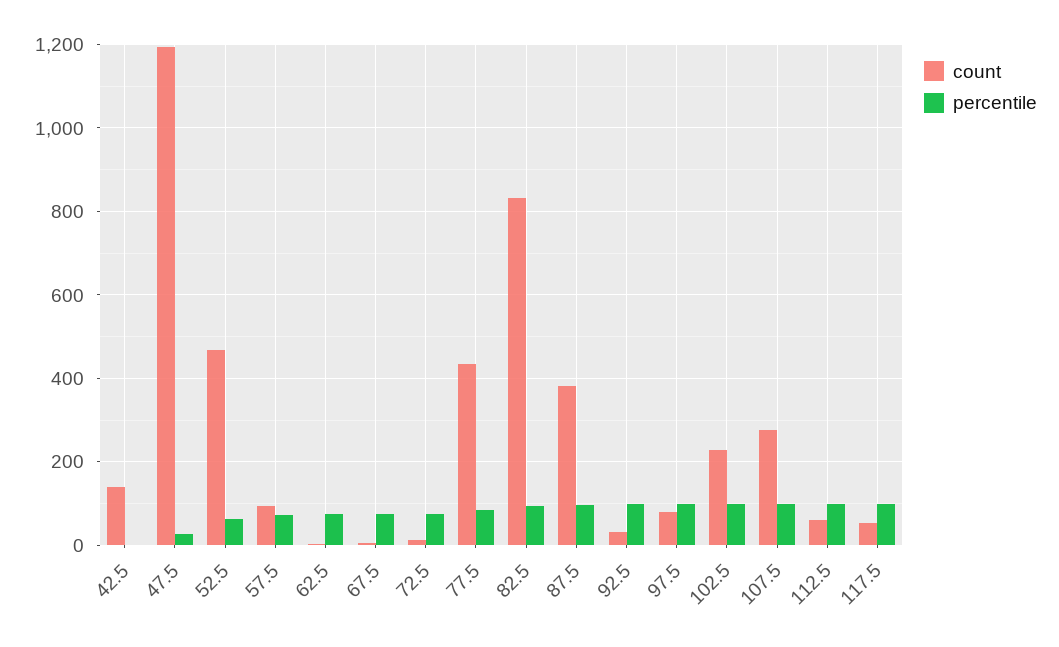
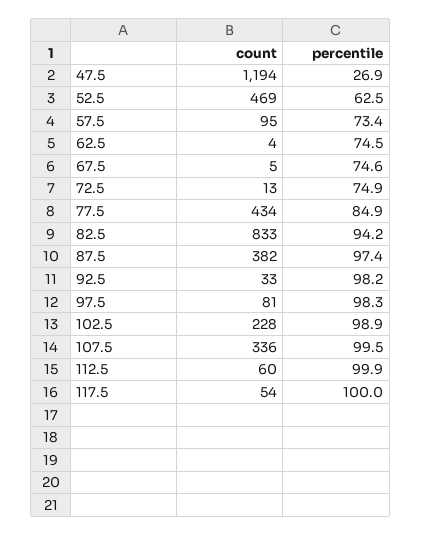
count, 42.5: 140 -> none
percentile, 42.5: 0 -> none
count, 107.5: 280 -> 336

